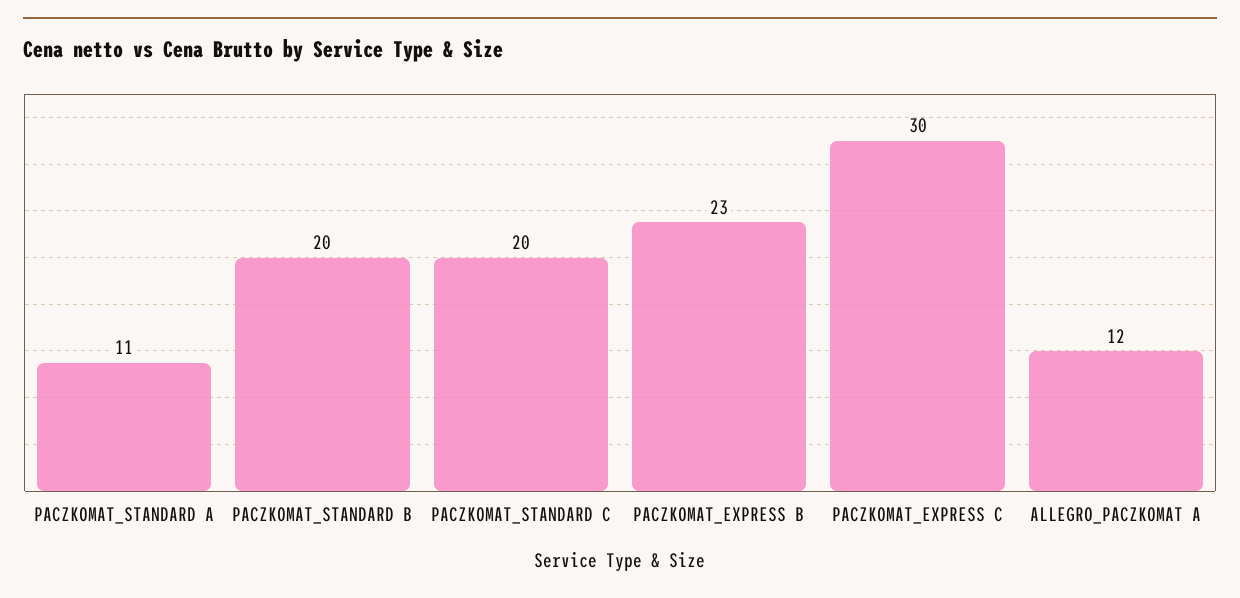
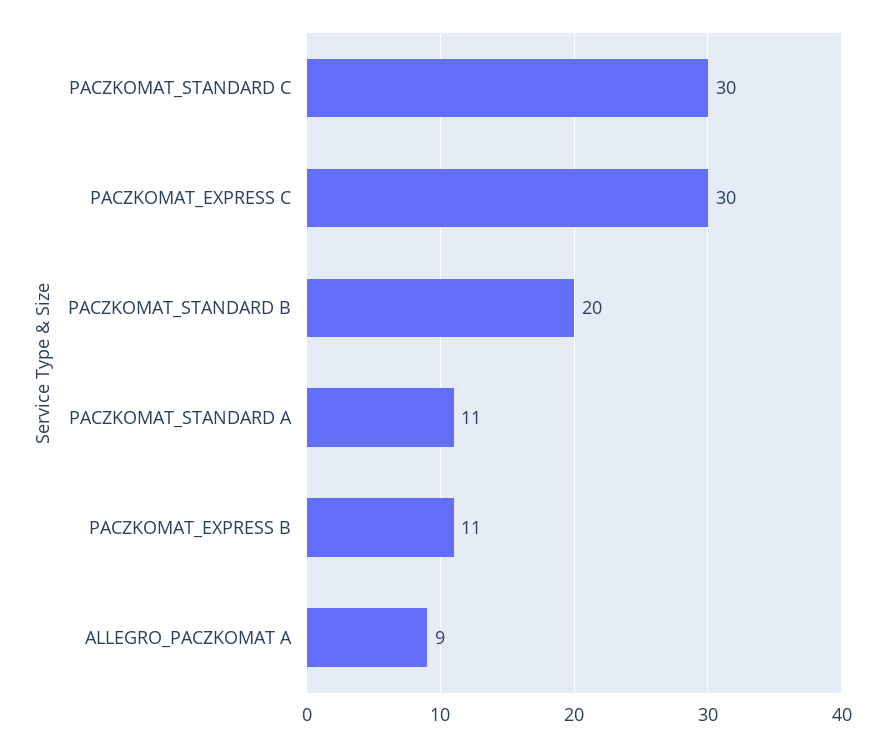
PACZKOMAT_STANDARD C: 20 -> 30
PACZKOMAT_EXPRESS B: 23 -> 11
ALLEGRO_PACZKOMAT A: 12 -> 9

